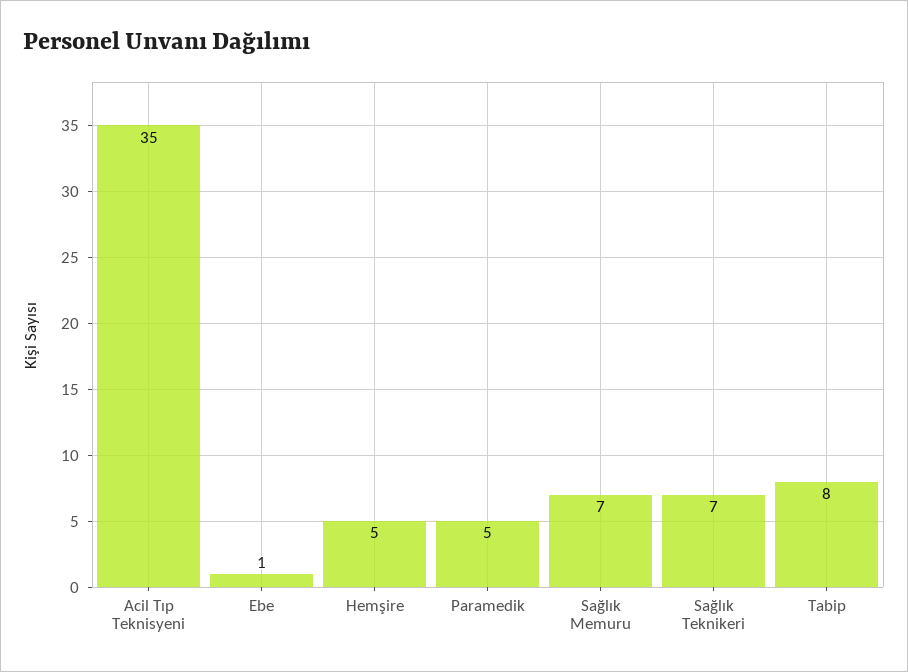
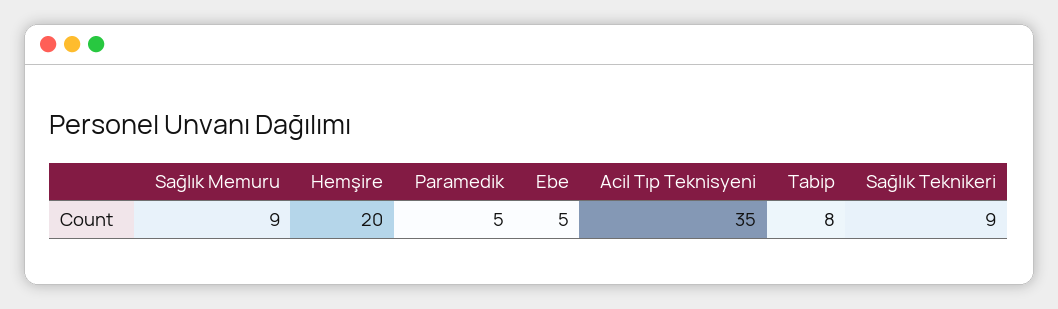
Ebe: 1 -> 5
Hemşire: 5 -> 20
Sağlık Memuru: 7 -> 9
Sağlık Teknikeri: 7 -> 9

